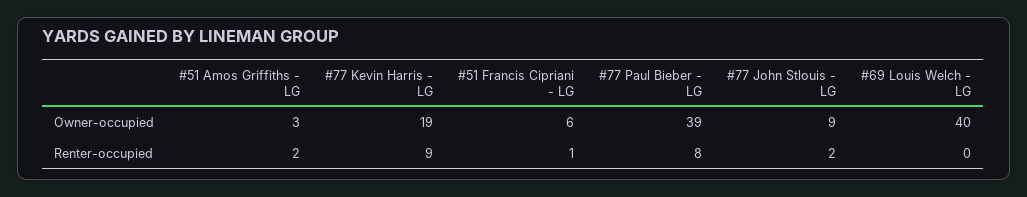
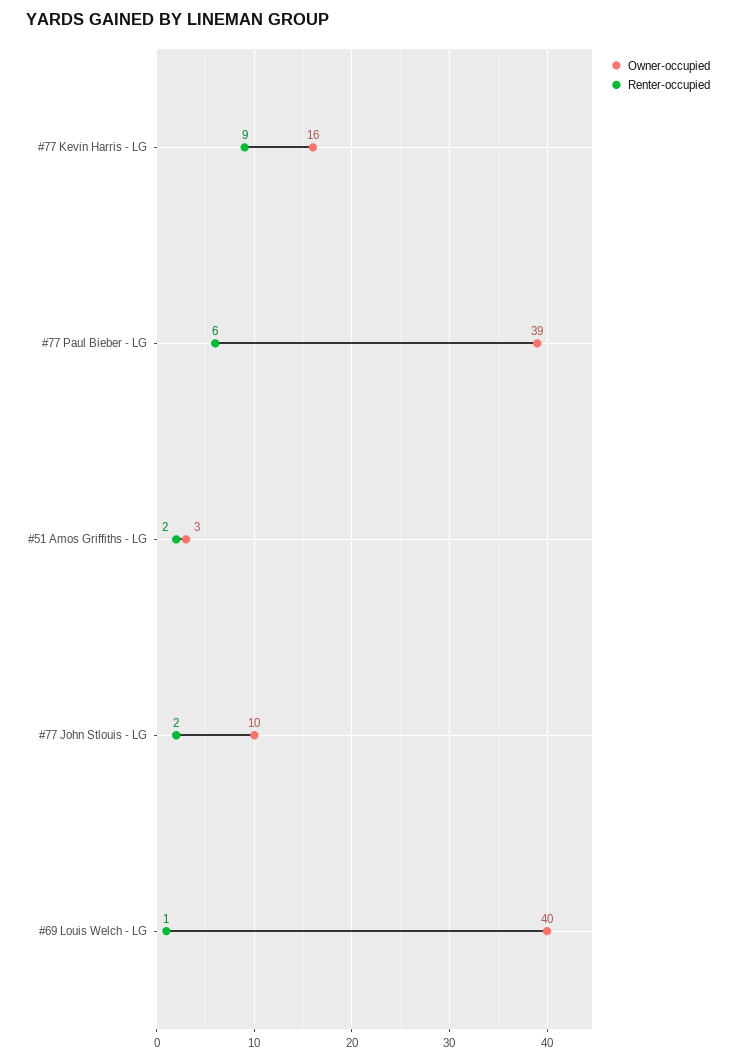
Owner-occupied, #77 Kevin Harris - LG: 19 -> 16
Owner-occupied, #51 Francis Cipriani - LG: 6 -> none
Owner-occupied, #77 John Stlouis - LG: 9 -> 10
Renter-occupied, #51 Francis Cipriani - LG: 1 -> none
Renter-occupied, #77 Paul Bieber - LG: 8 -> 6
Renter-occupied, #69 Louis Welch - LG: 0 -> 1

